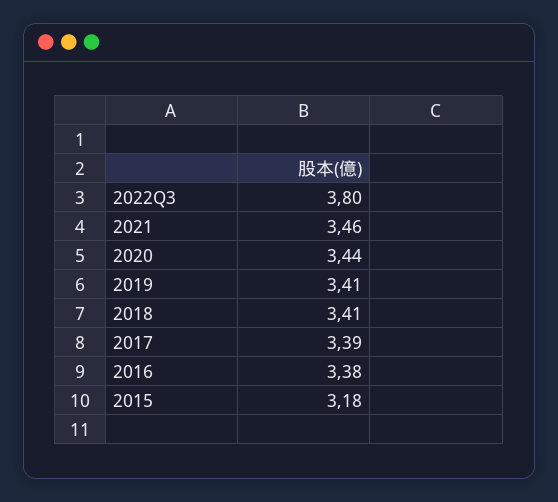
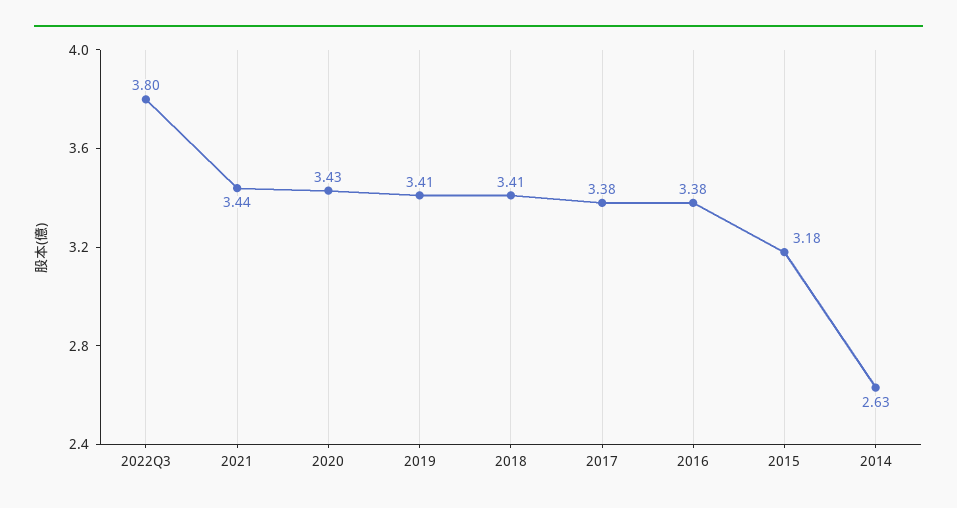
2021: 3.46 -> 3.44
2020: 3.44 -> 3.43
2017: 3.39 -> 3.38
2014: none -> 2.63

